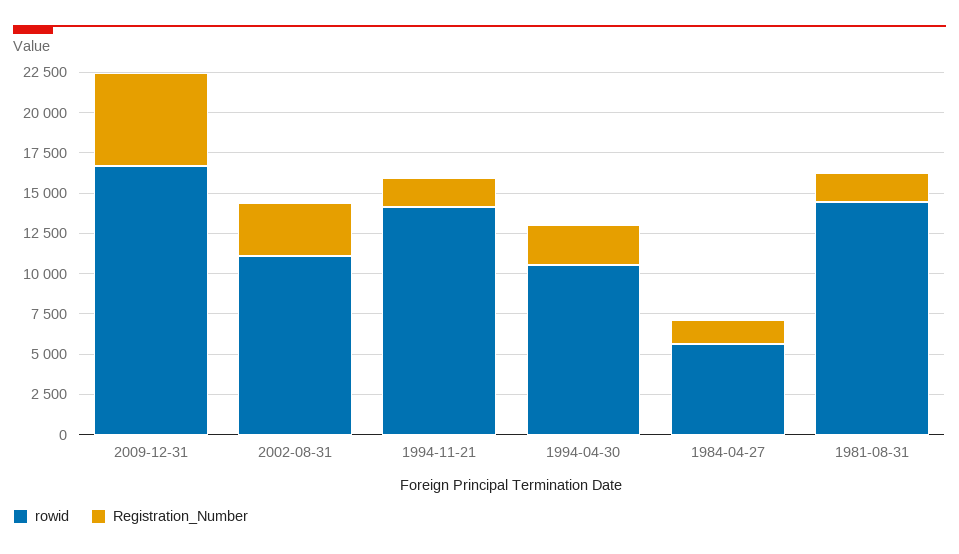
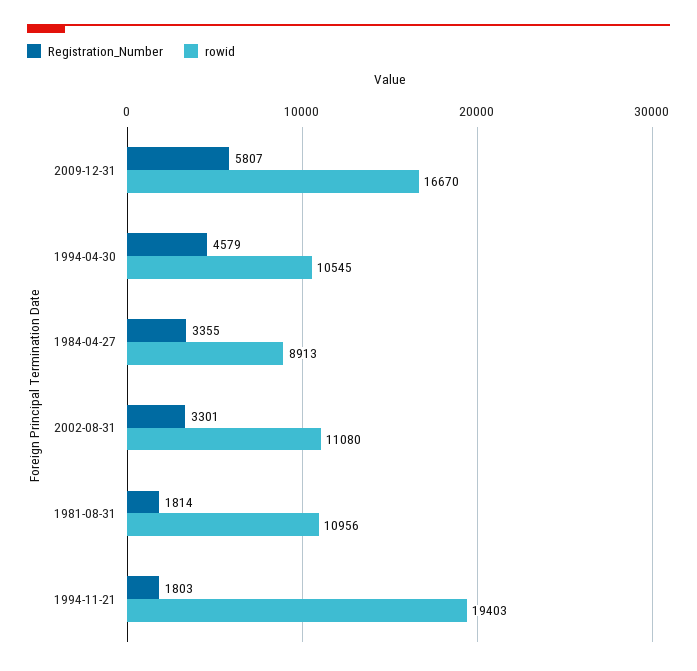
rowid, 1994-11-21: 14000 -> 19403
Registration_Number, 1994-04-30: 2500 -> 4579
rowid, 1984-04-27: 5500 -> 8913
Registration_Number, 1984-04-27: 1500 -> 3355
rowid, 1981-08-31: 14500 -> 10956

